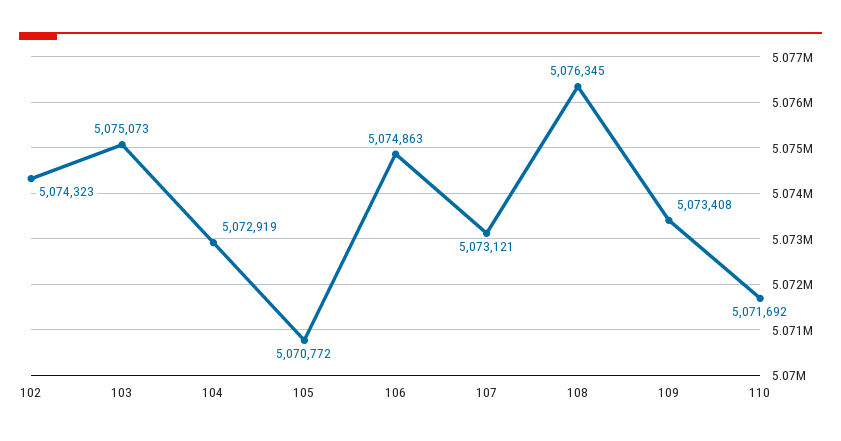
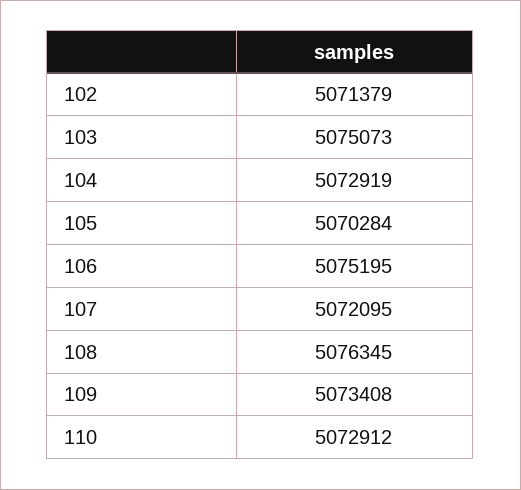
102: 5074323 -> 5071379
105: 5070772 -> 5070284
106: 5074863 -> 5075195
107: 5073121 -> 5072095
110: 5071692 -> 5072912

